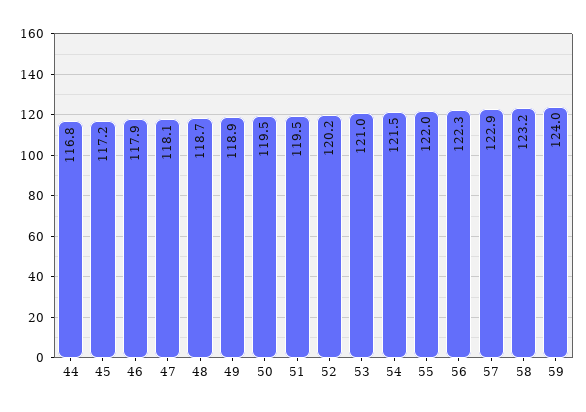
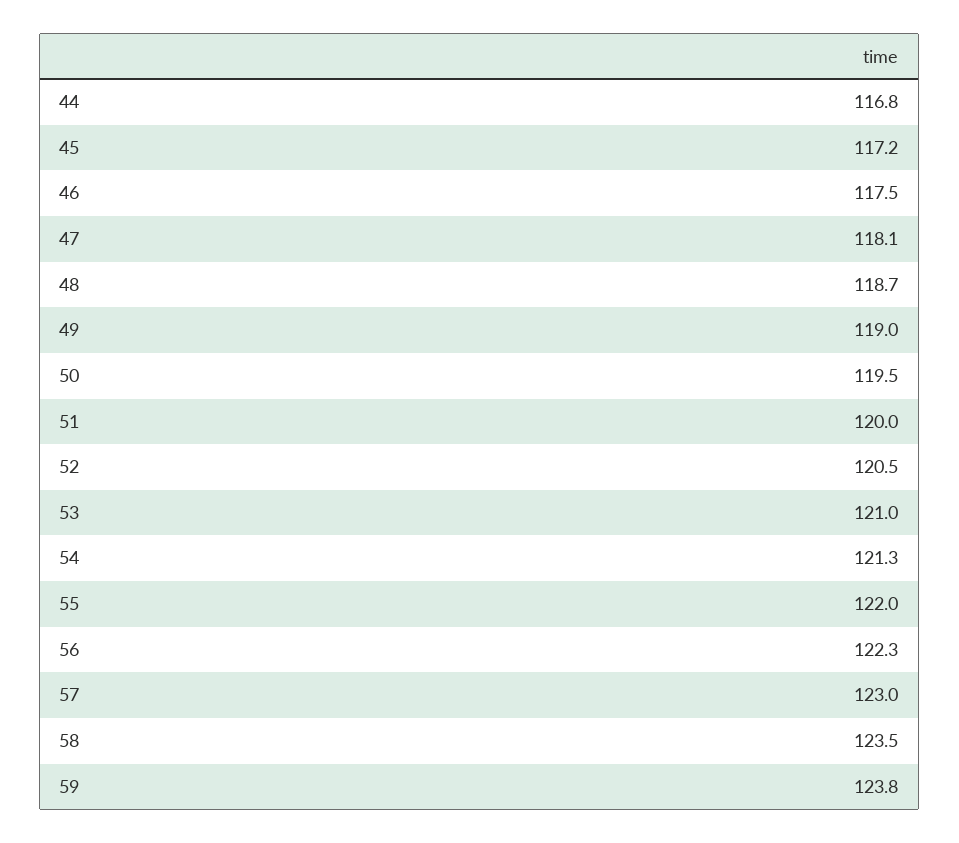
46: 117.9 -> 117.5
49: 118.9 -> 119
51: 119.5 -> 120
52: 120.2 -> 120.5
54: 121.5 -> 121.3
57: 122.9 -> 123
58: 123.2 -> 123.5
59: 124 -> 123.8

